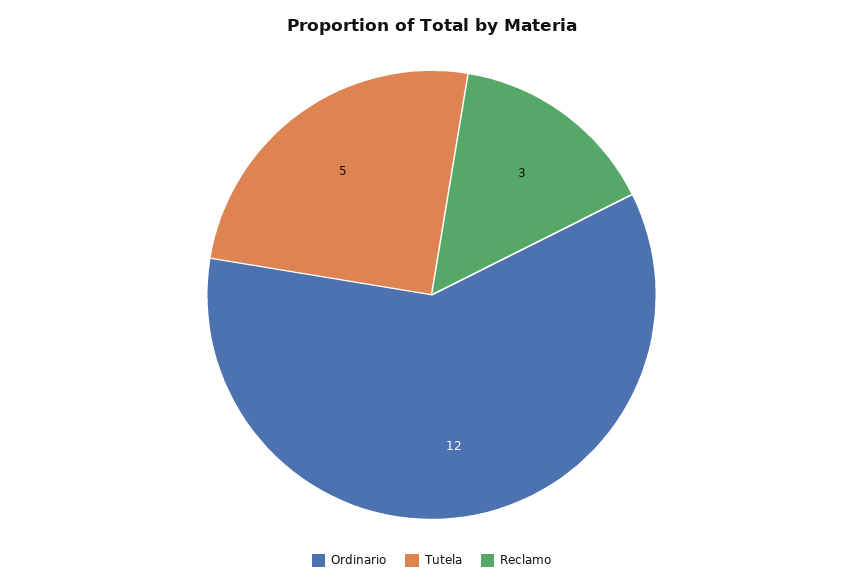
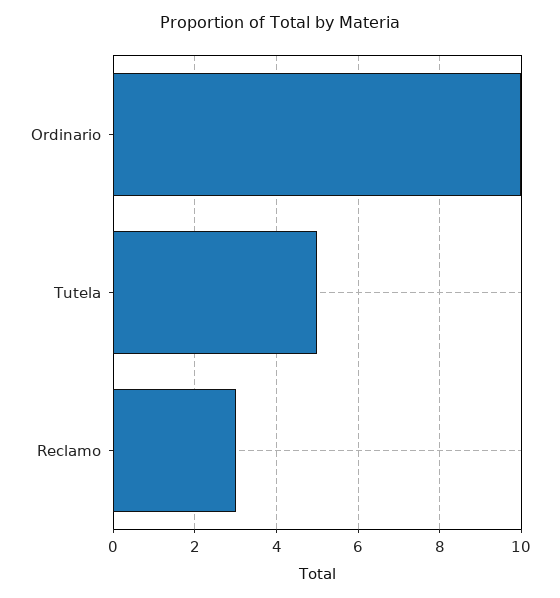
Ordinario: 12 -> 10

